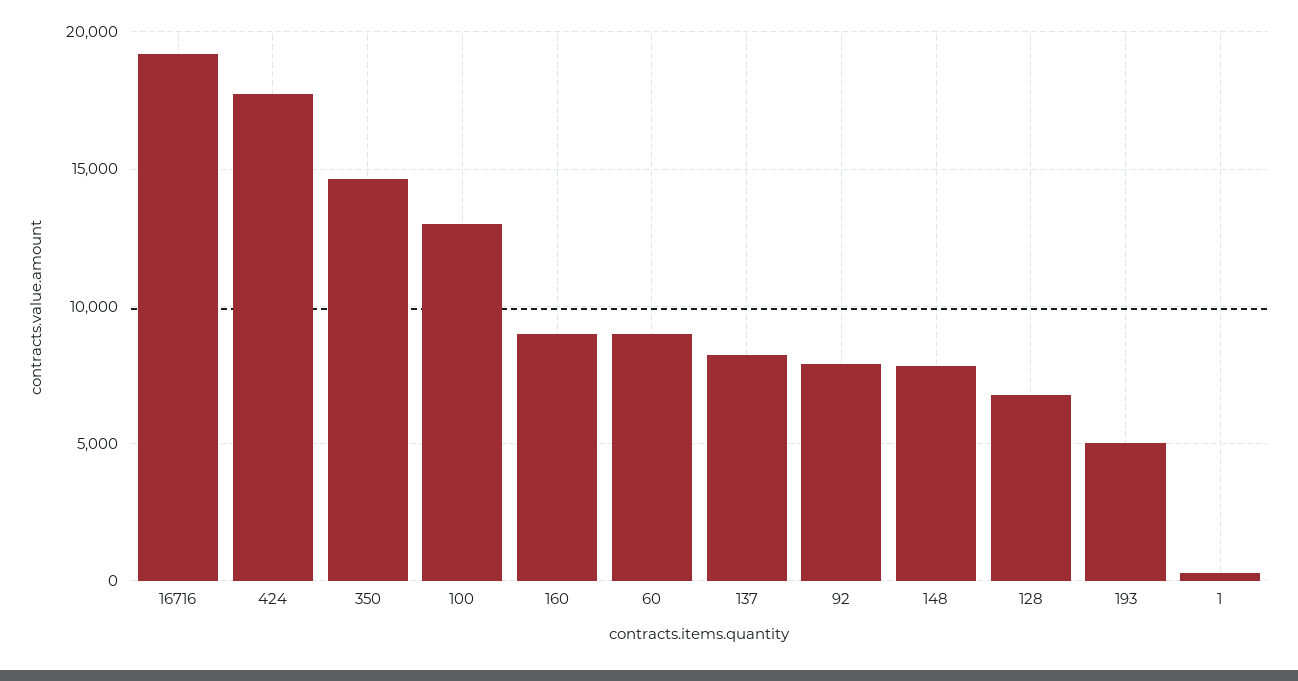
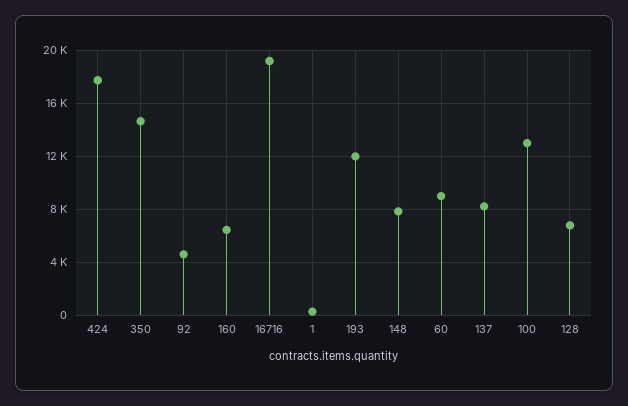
160: 9000 -> 6500
92: 8000 -> 4500
193: 5000 -> 12000

